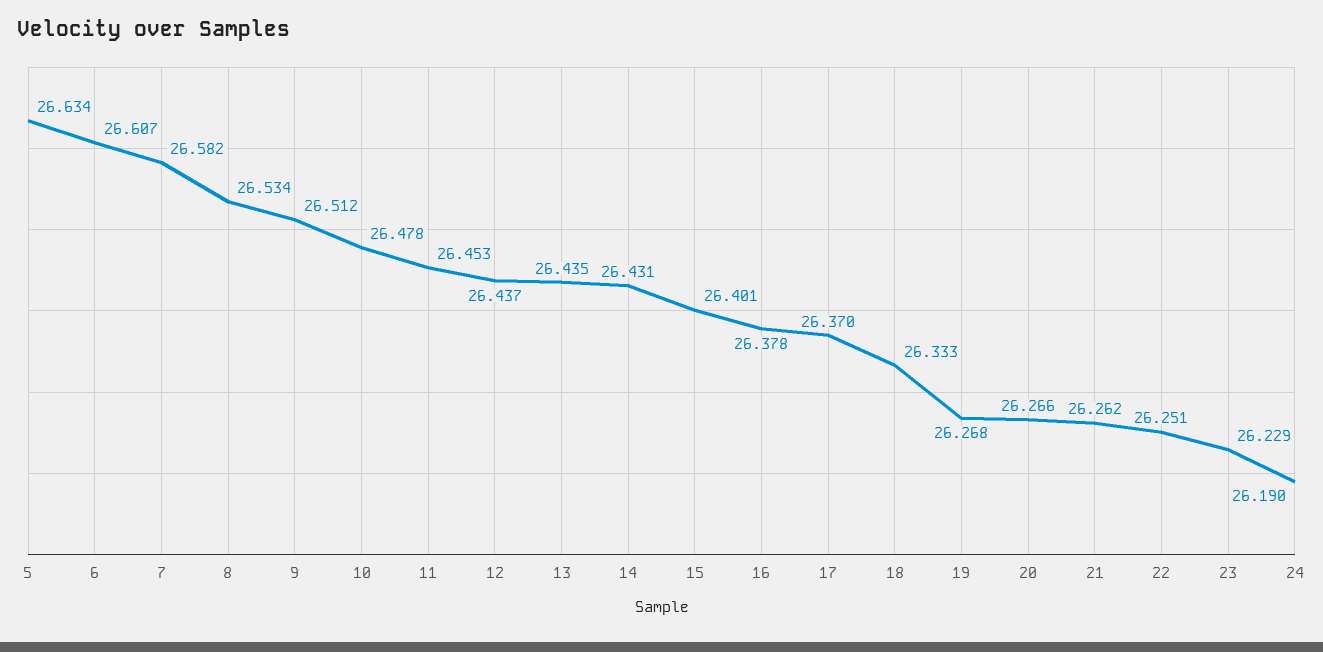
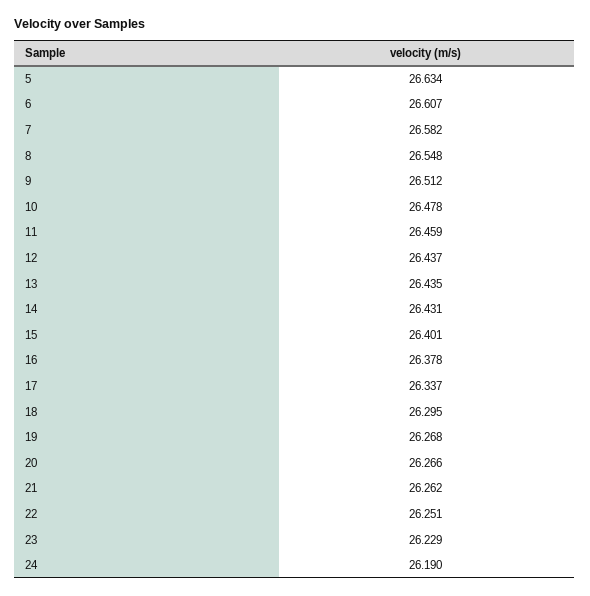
8: 26.534 -> 26.548
11: 26.453 -> 26.459
17: 26.37 -> 26.337
18: 26.333 -> 26.295

